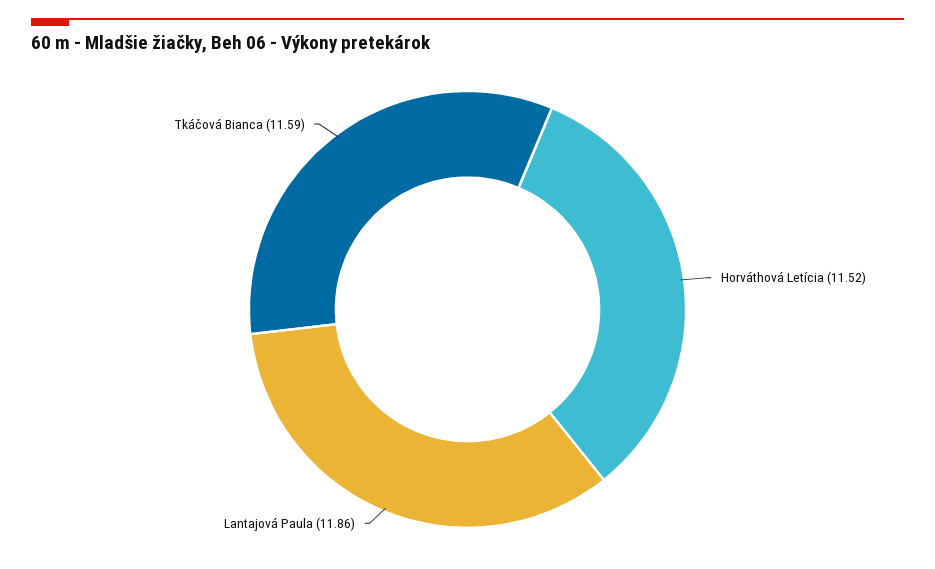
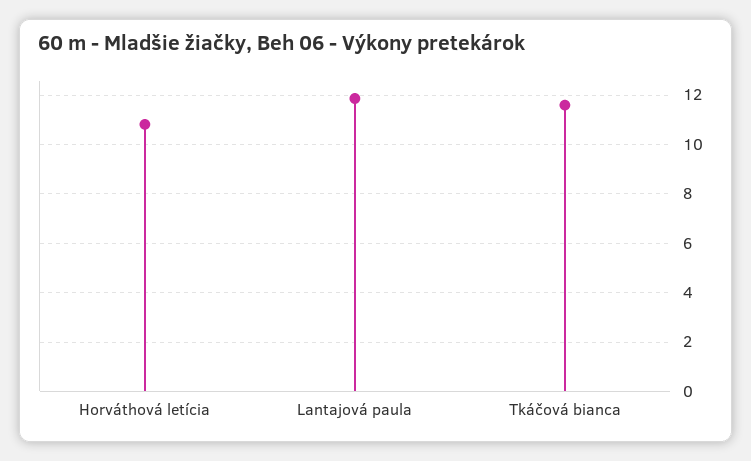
Horváthová Letícia: 11.52 -> 10.75

